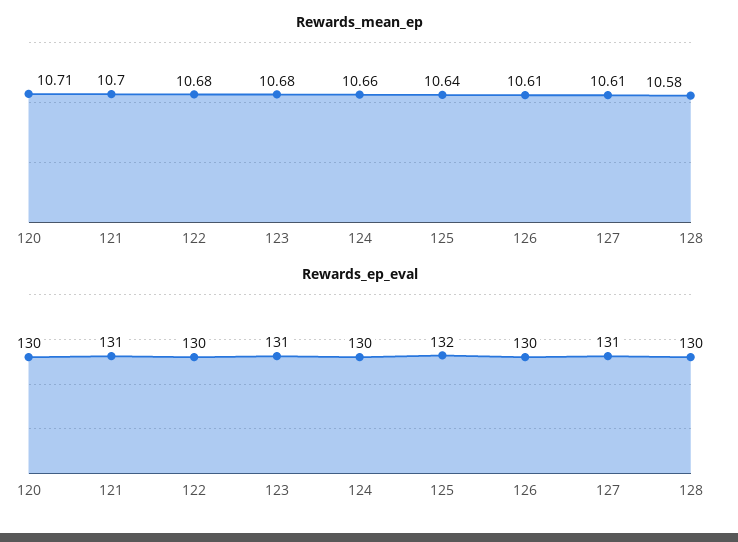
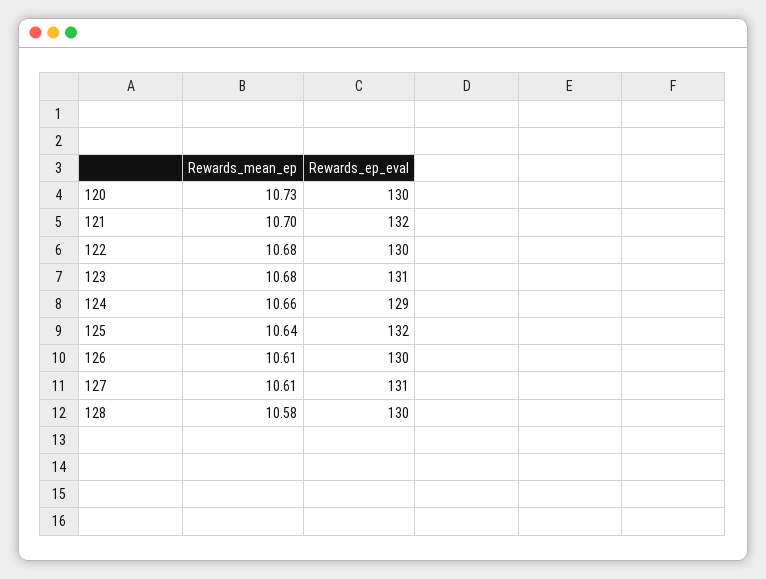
Rewards_mean_ep, 120: 10.71 -> 10.73
Rewards_ep_eval, 121: 131 -> 132
Rewards_ep_eval, 124: 130 -> 129

